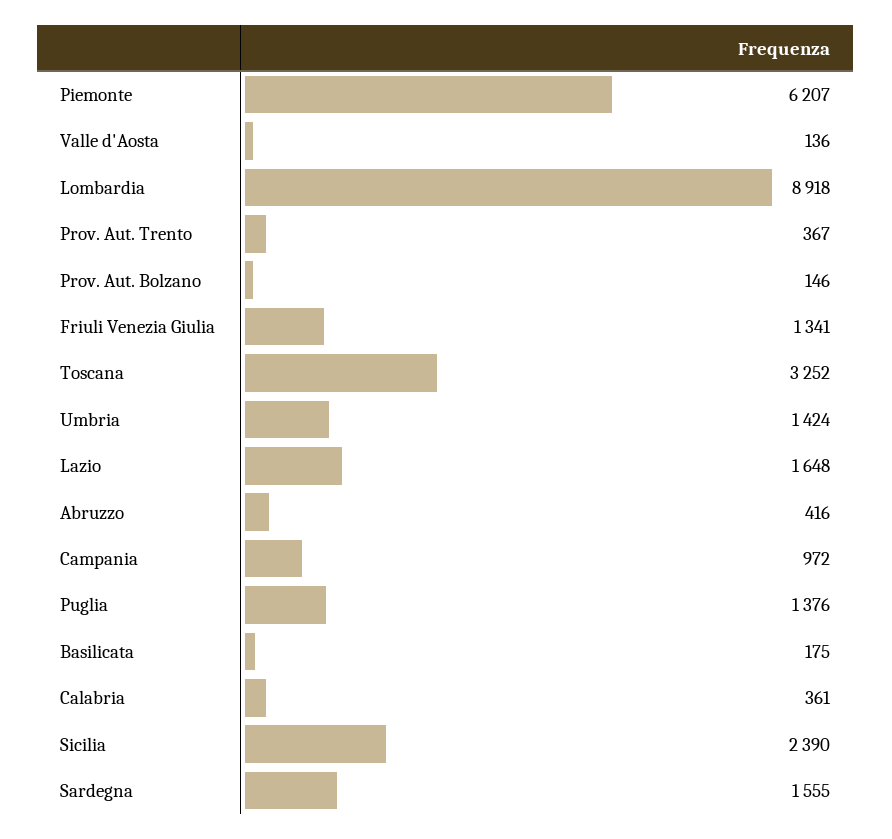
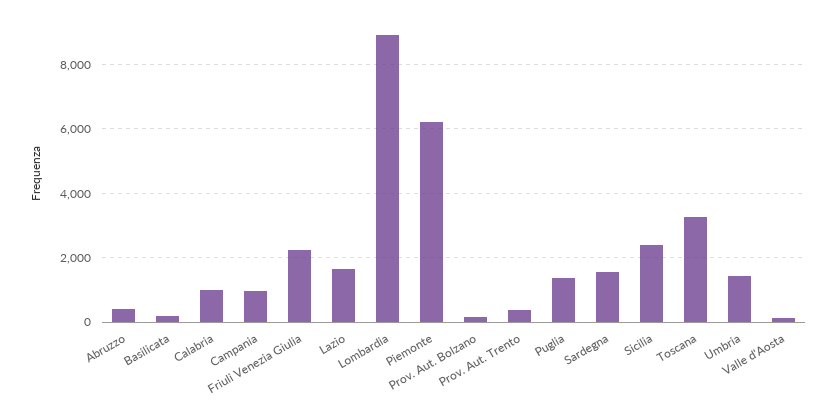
Friuli Venezia Giulia: 1341 -> 2200
Calabria: 361 -> 1000

